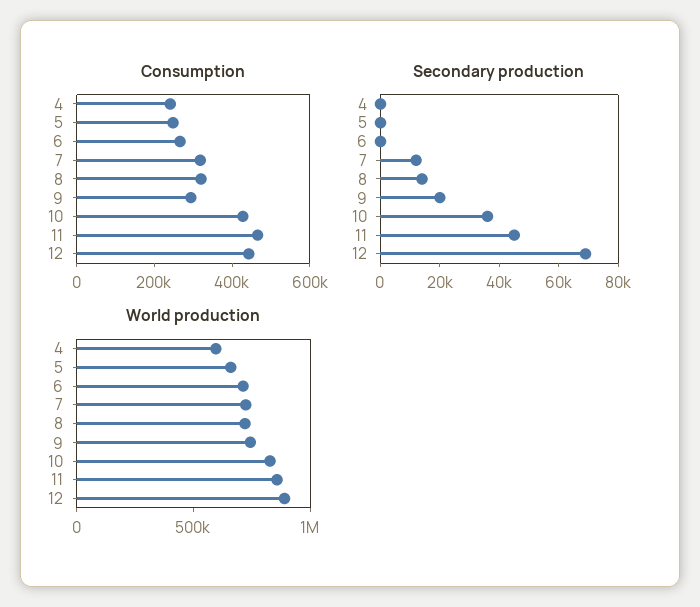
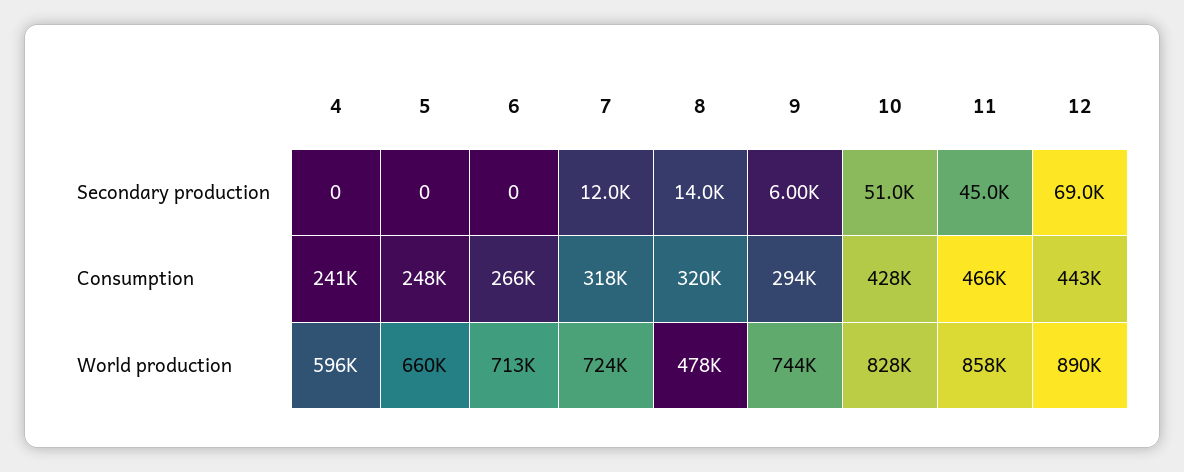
Secondary production, 9: 20000 -> 6000
Secondary production, 10: 35000 -> 51000
World production, 8: 700000 -> 478000

